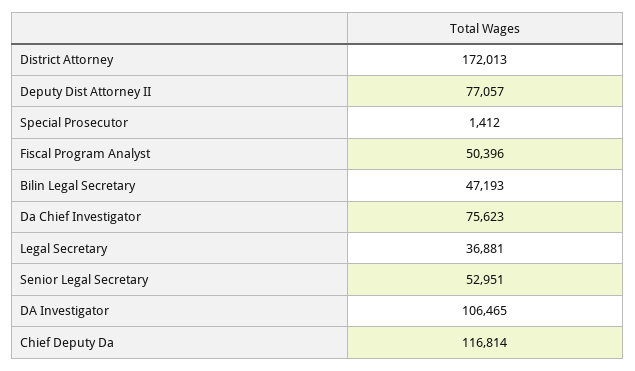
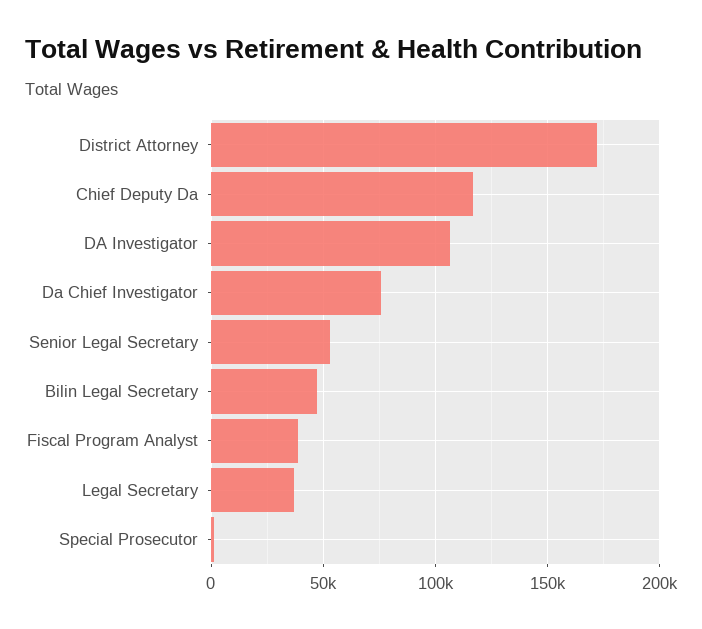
Deputy Dist Attorney II: 77057 -> none
Fiscal Program Analyst: 50396 -> 40000

